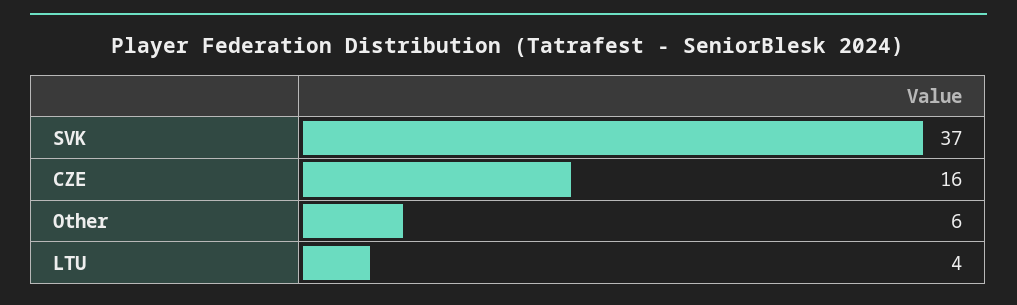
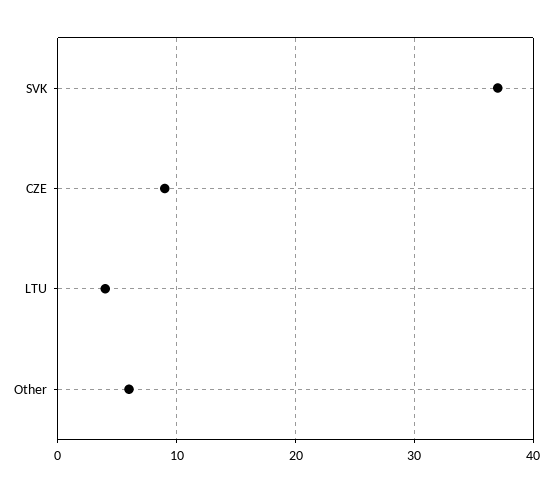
CZE: 16 -> 9

